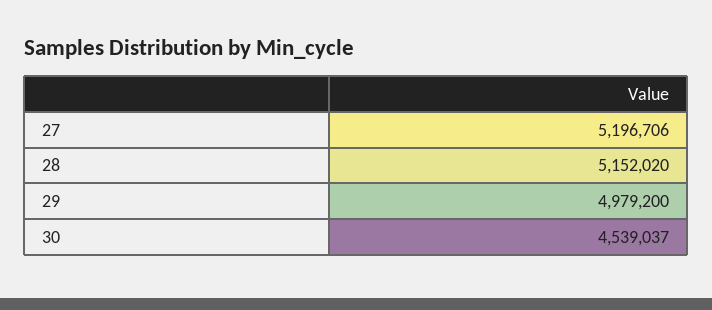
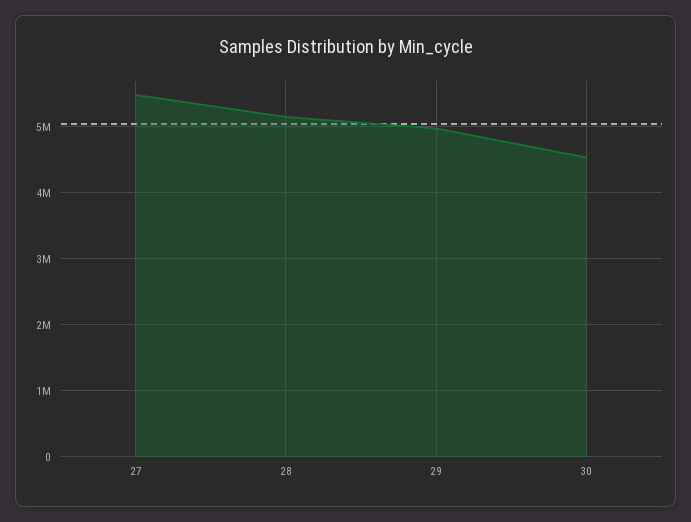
27: 5196706 -> 5500000

